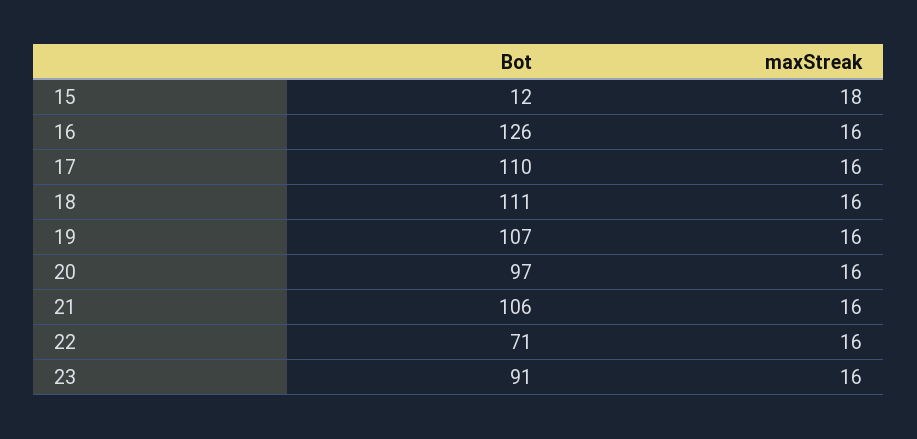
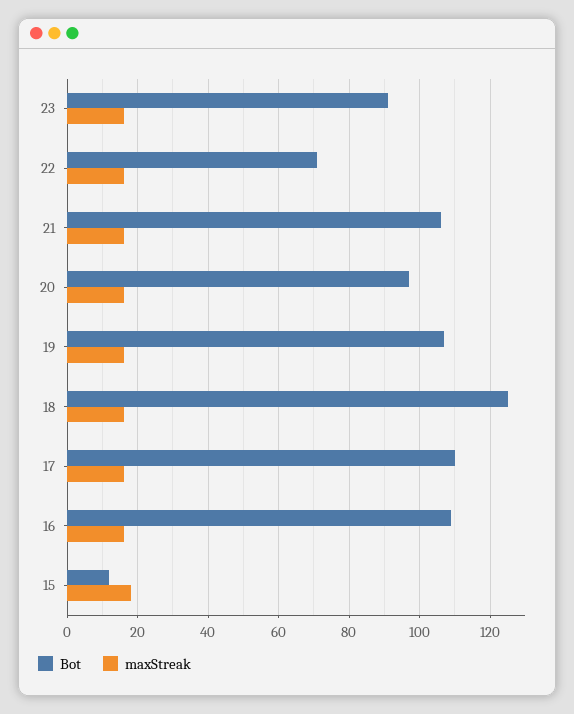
Bot, 16: 126 -> 110
Bot, 18: 111 -> 125

